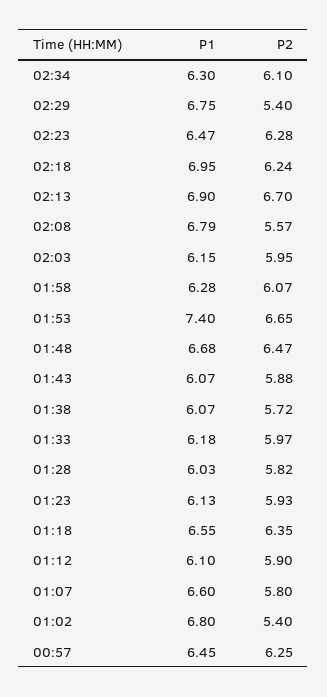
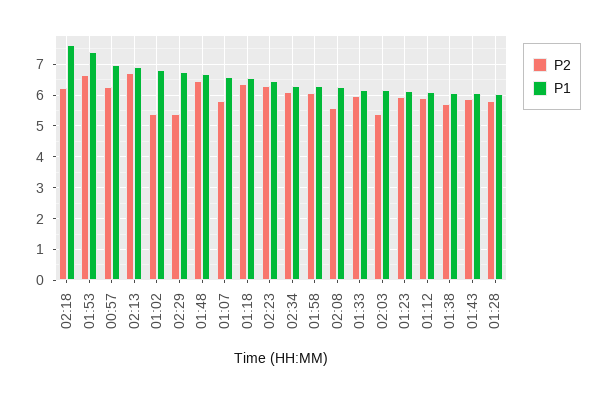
P1, 02:18: 6.95 -> 7.6
P1, 02:08: 6.79 -> 6.2
P2, 02:03: 5.95 -> 5.4
P1, 00:57: 6.45 -> 7

